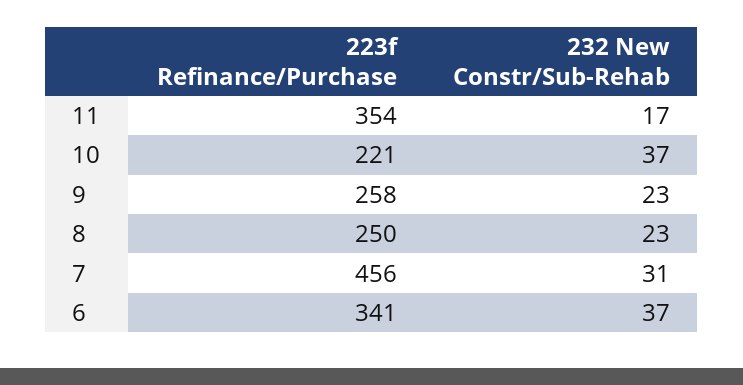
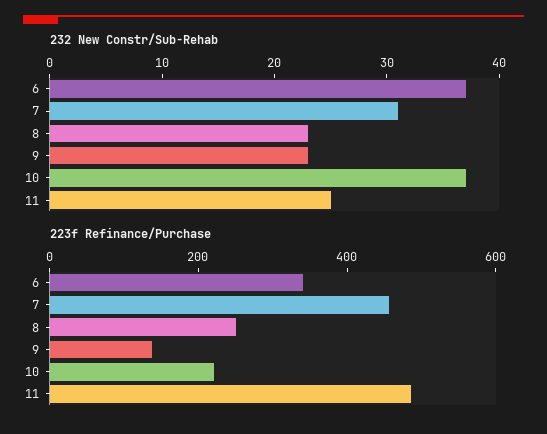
223f Refinance/Purchase, 11: 354 -> 500
232 New Constr/Sub-Rehab, 11: 17 -> 25
223f Refinance/Purchase, 9: 258 -> 150

